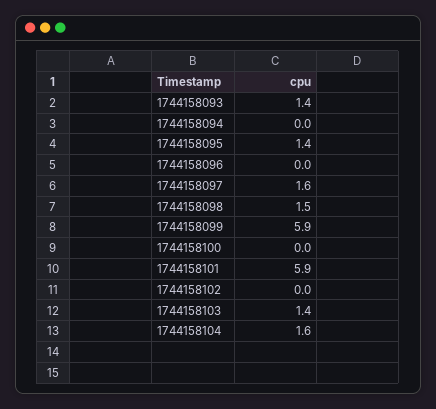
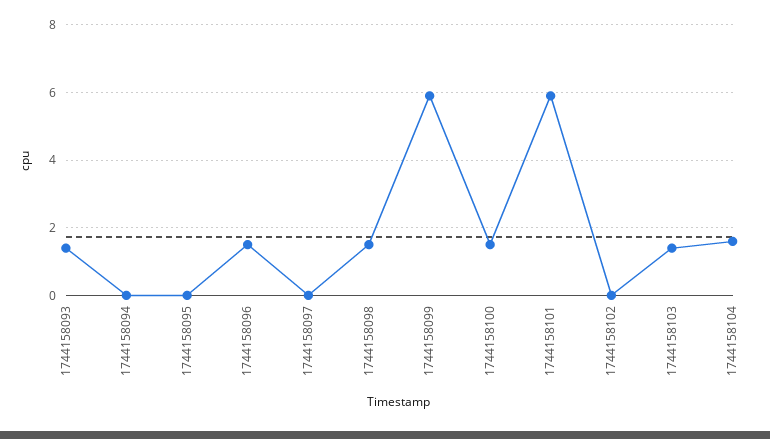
1744158095: 1.4 -> 0
1744158096: 0 -> 1.5
1744158097: 1.6 -> 0
1744158100: 0 -> 1.5

